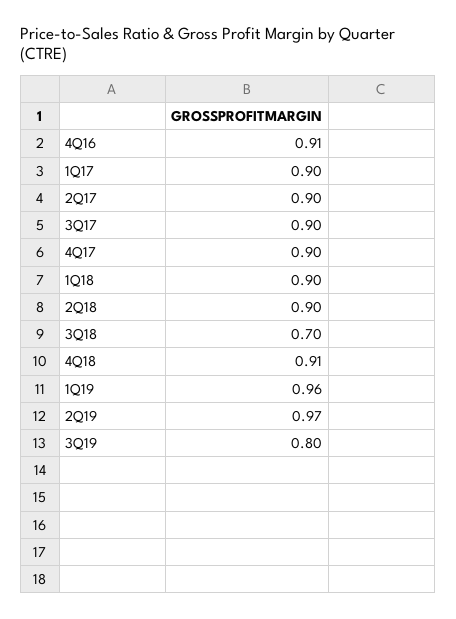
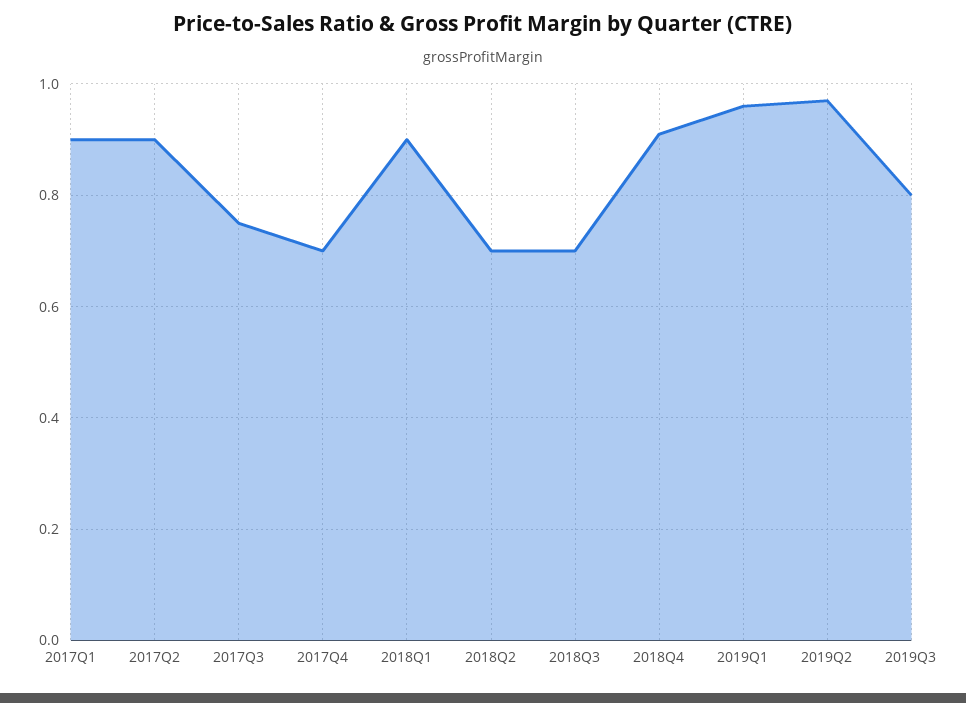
4Q16: 0.91 -> none
3Q17: 0.9 -> 0.75
4Q17: 0.9 -> 0.7
2Q18: 0.9 -> 0.7

